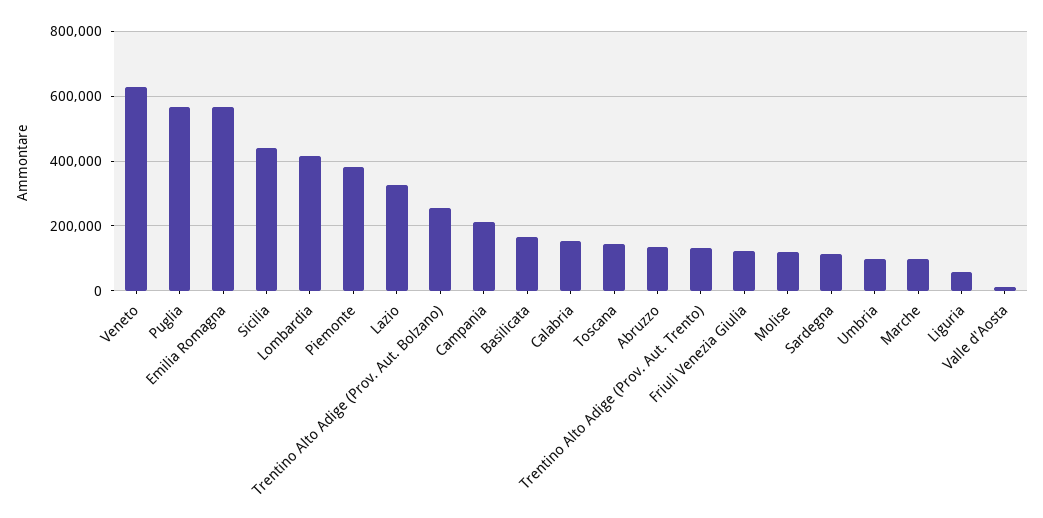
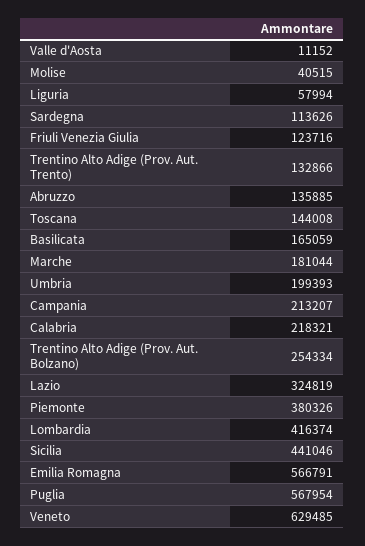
Calabria: 160000 -> 218321
Molise: 120000 -> 40515
Umbria: 100000 -> 199393
Marche: 100000 -> 181044

